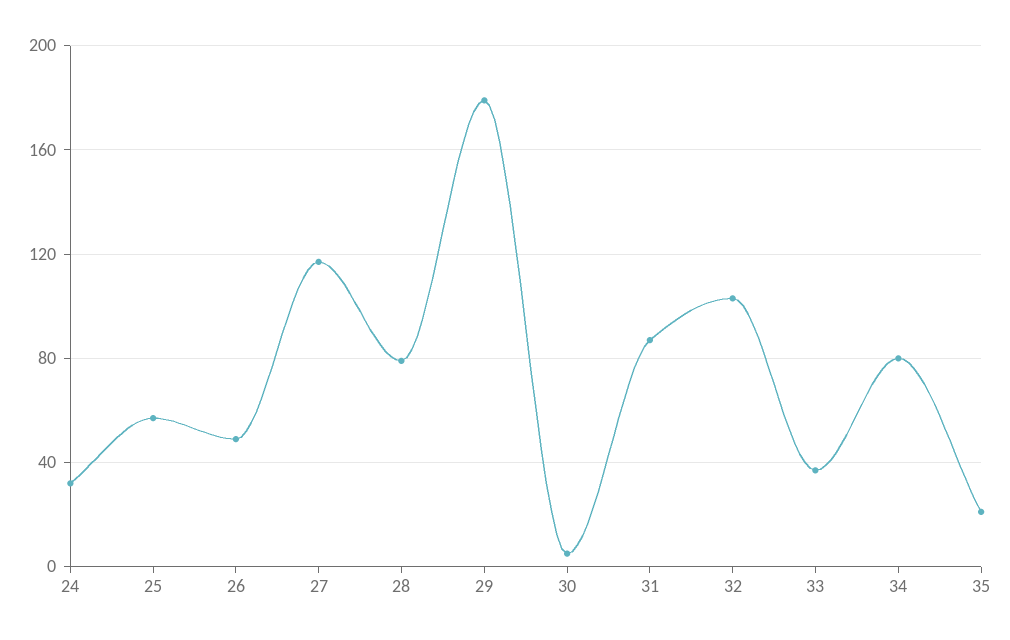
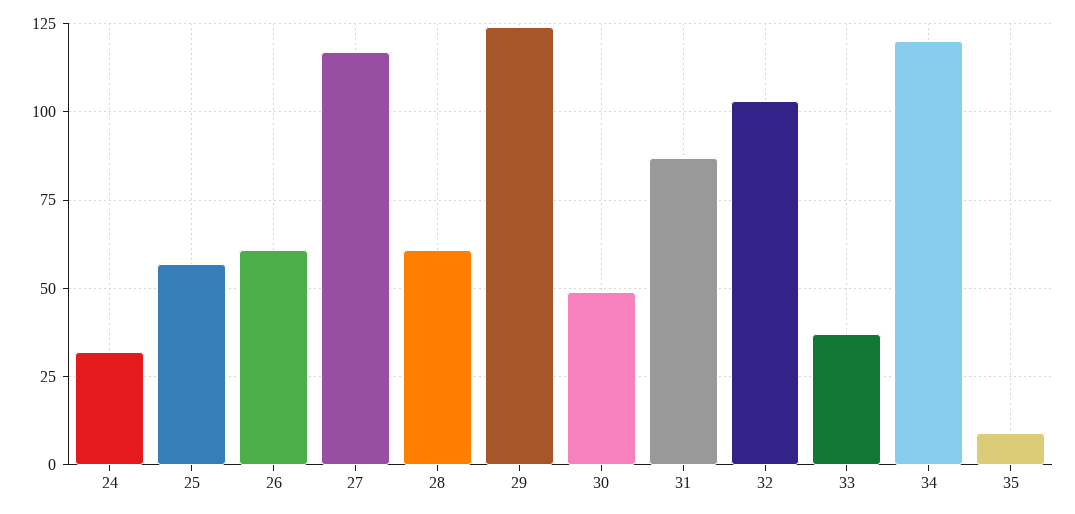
26: 50 -> 60
28: 80 -> 60
29: 180 -> 125
30: 5 -> 50
34: 80 -> 120
35: 20 -> 10

